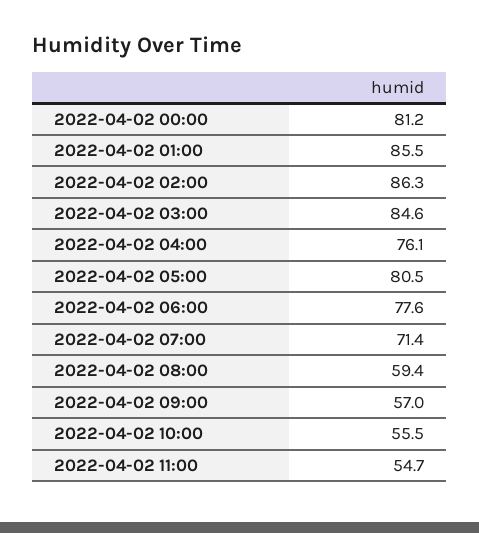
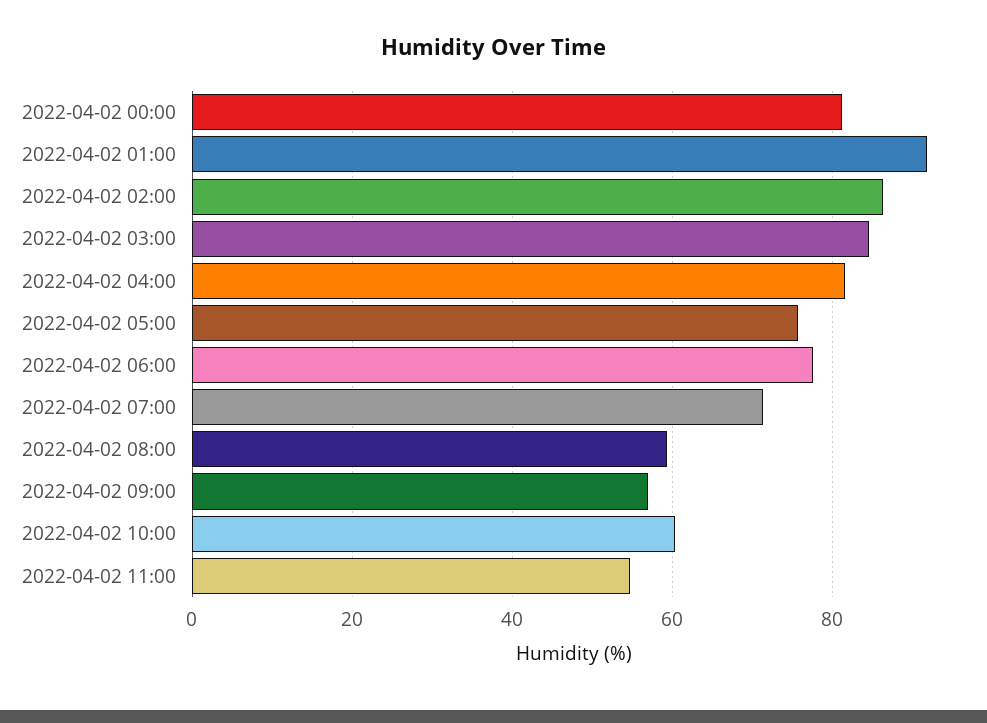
2022-04-02 01:00: 85.5 -> 92
2022-04-02 04:00: 76.1 -> 82
2022-04-02 05:00: 80.5 -> 76
2022-04-02 10:00: 55.5 -> 60

